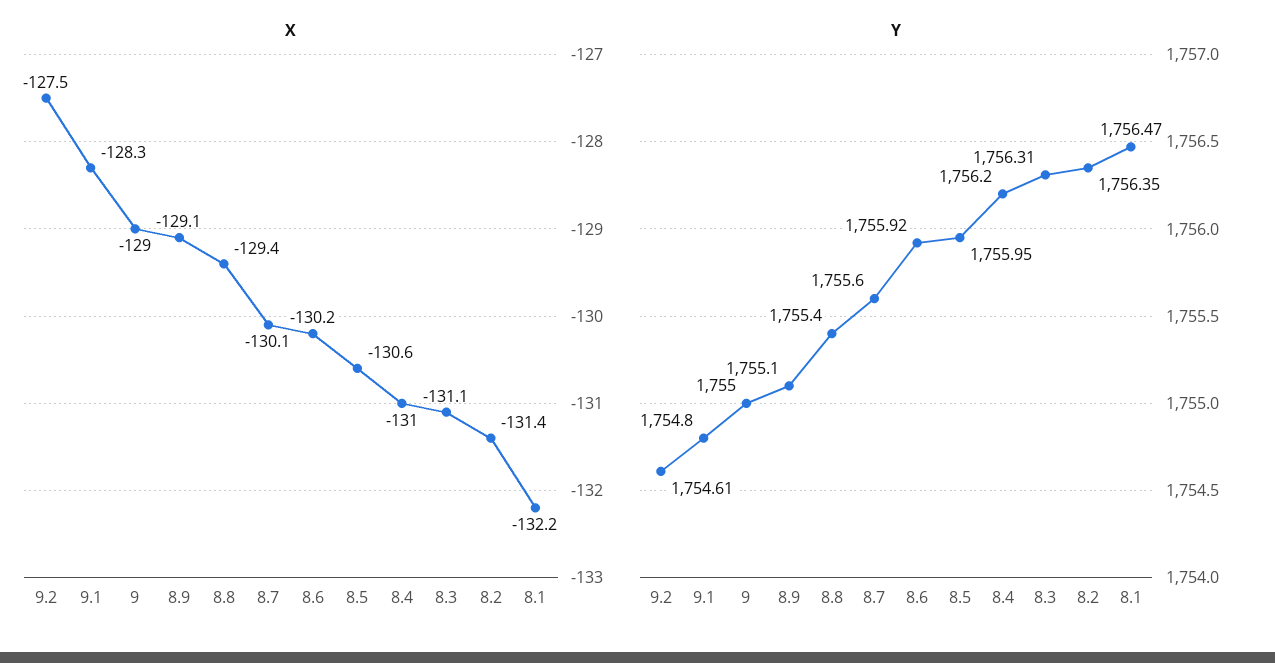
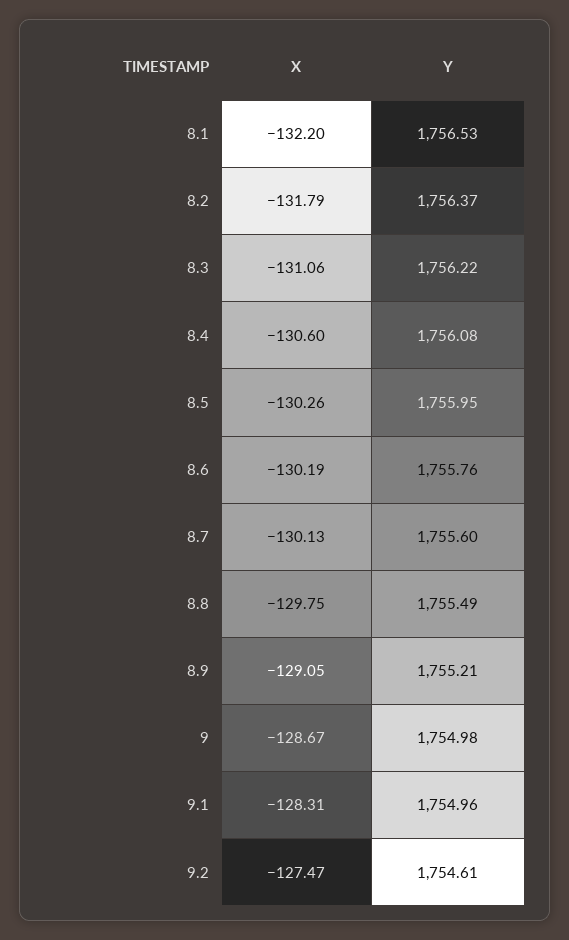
X, 9: -129 -> -128.67
X, 8.8: -129.4 -> -129.75
X, 8.5: -130.6 -> -130.26
X, 8.4: -131 -> -130.6
X, 8.2: -131.4 -> -131.79
Y, 9.1: 1754.8 -> 1754.96
Y, 9: 1755 -> 1754.98
Y, 8.9: 1755.1 -> 1755.21
Y, 8.8: 1755.4 -> 1755.49
Y, 8.6: 1755.92 -> 1755.76
Y, 8.4: 1756.2 -> 1756.08
Y, 8.3: 1756.31 -> 1756.22
Y, 8.2: 1756.35 -> 1756.37
Y, 8.1: 1756.47 -> 1756.53

